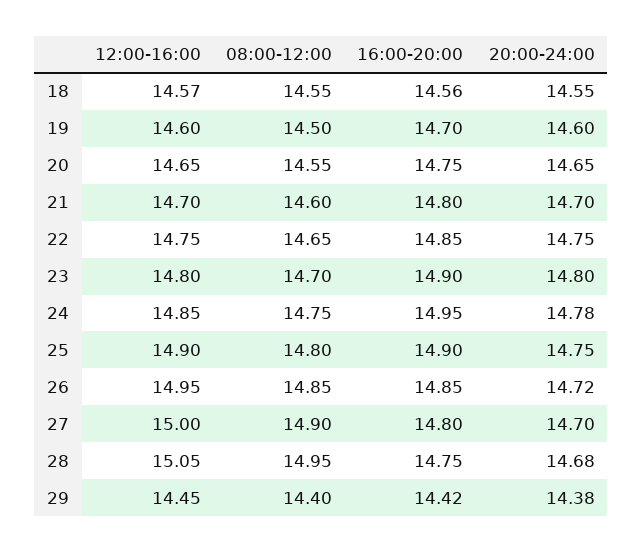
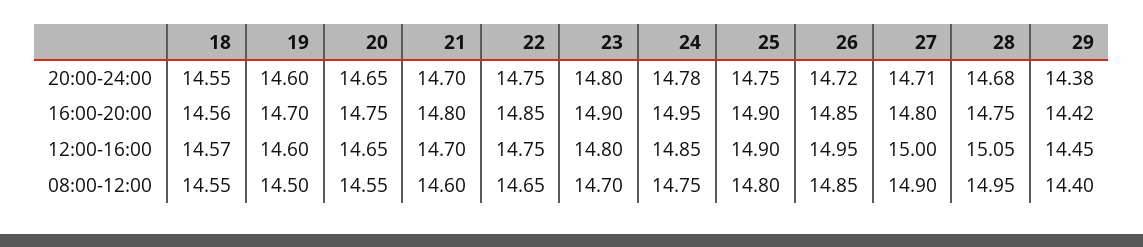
20:00-24:00, 27: 14.7 -> 14.71

